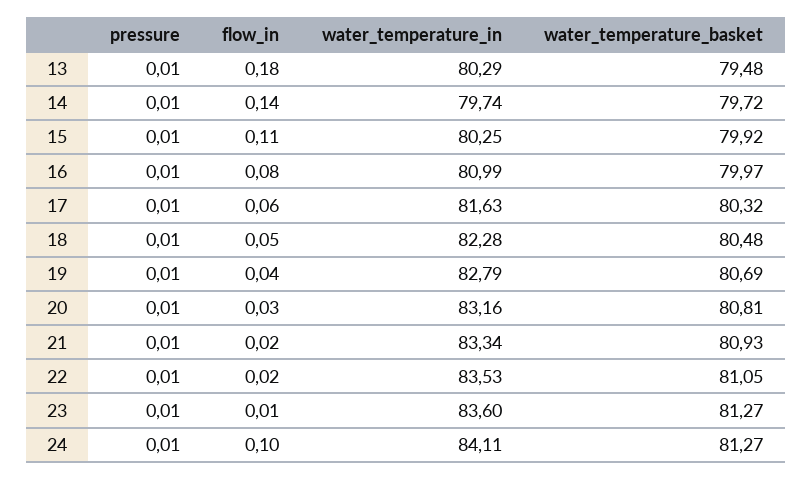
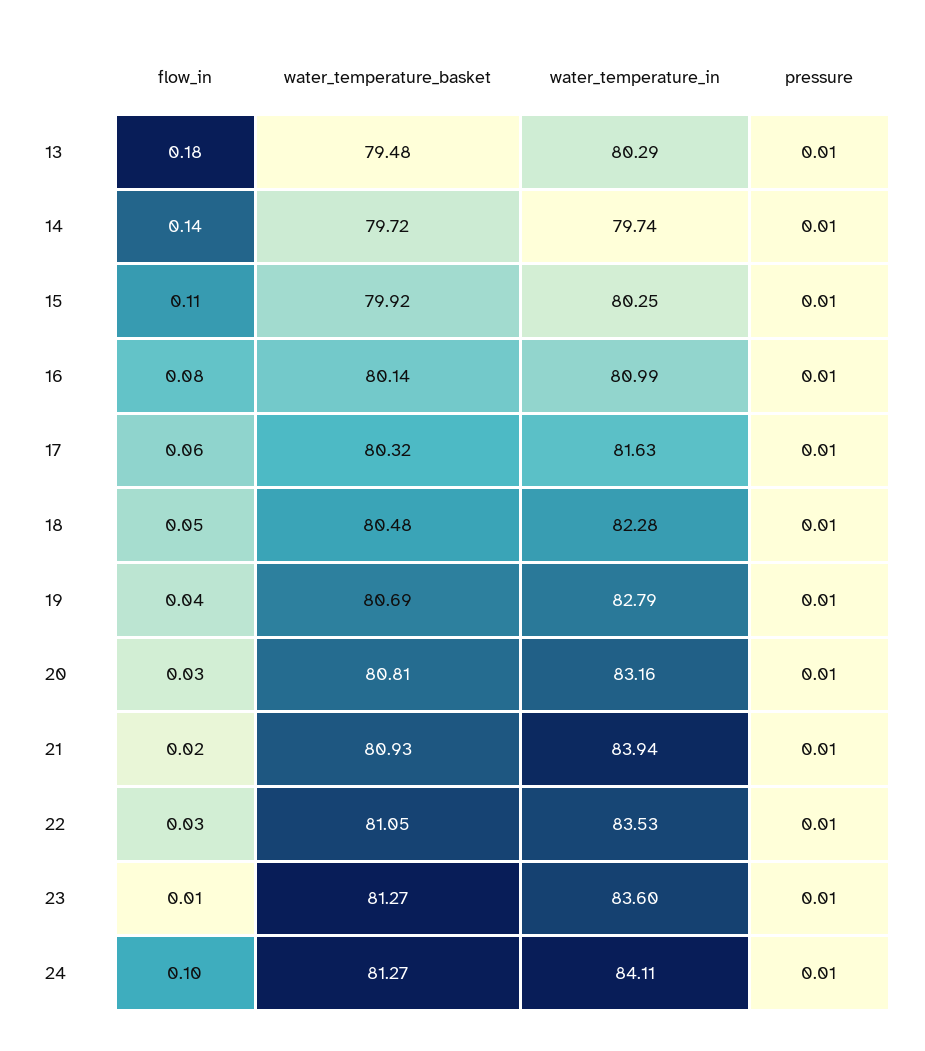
water_temperature_basket, 16: 79.97 -> 80.14
water_temperature_in, 21: 83.34 -> 83.94
flow_in, 22: 0.02 -> 0.03

